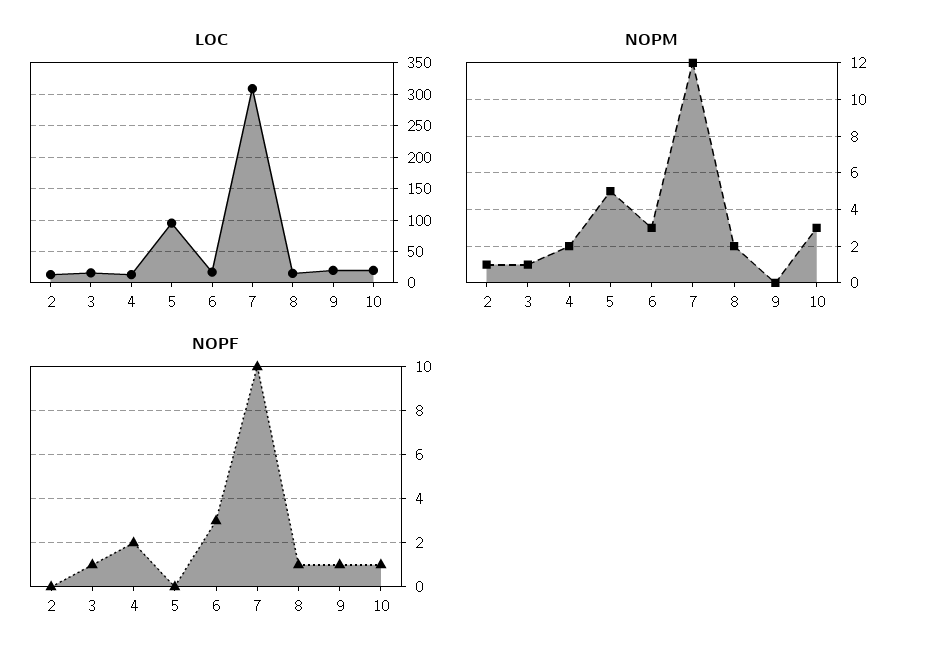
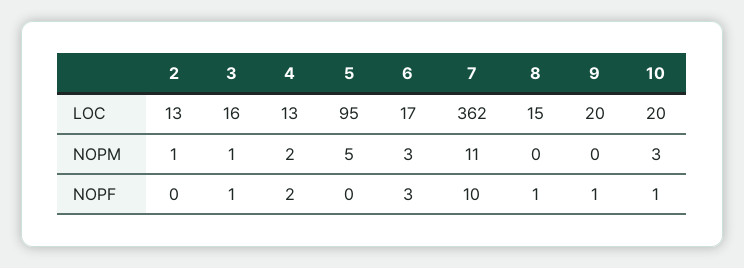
LOC, 7: 310 -> 362
NOPM, 7: 12 -> 11
NOPM, 8: 2 -> 0

